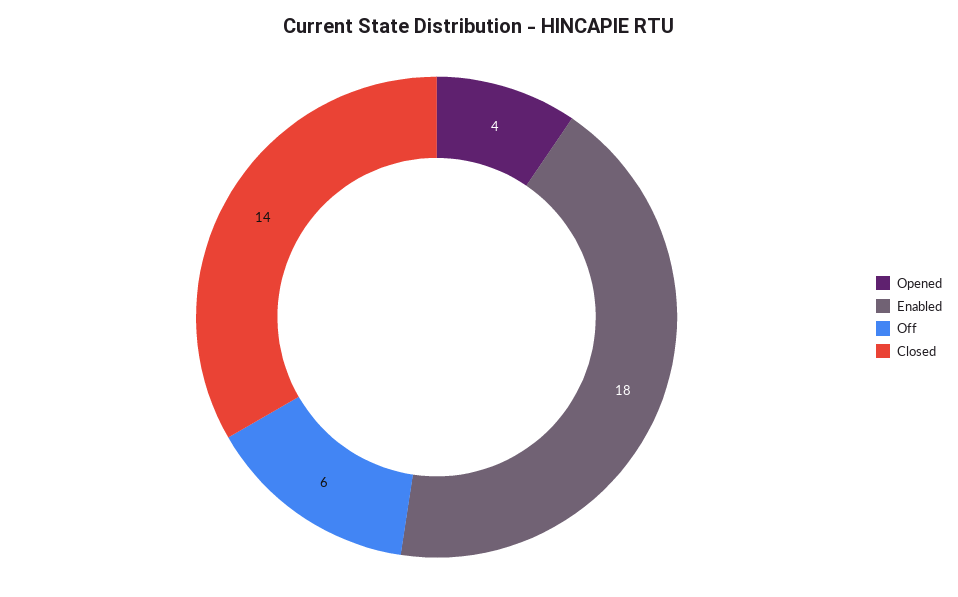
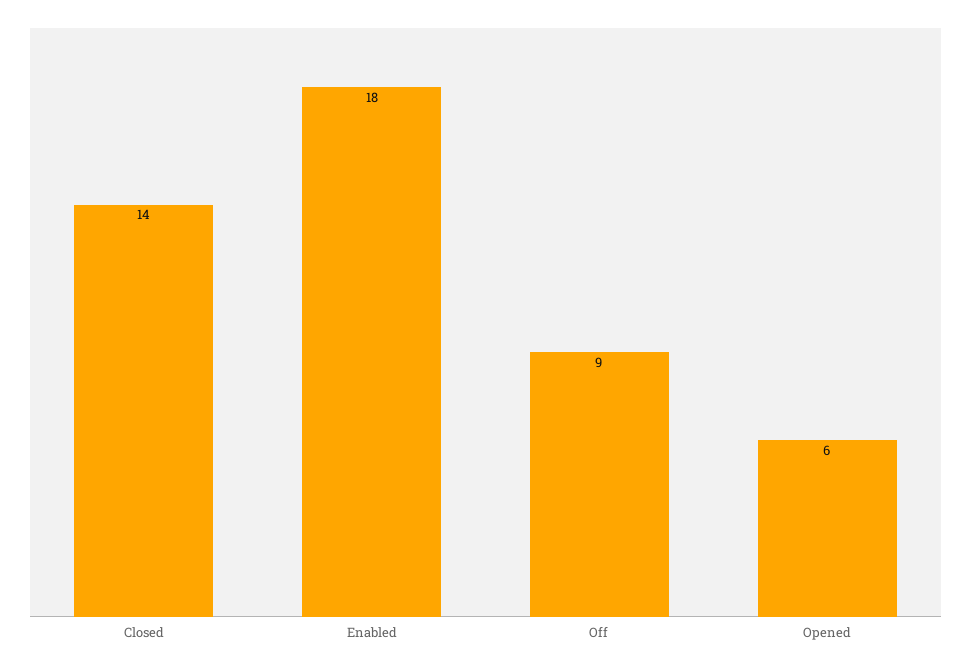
Opened: 4 -> 6
Off: 6 -> 9

